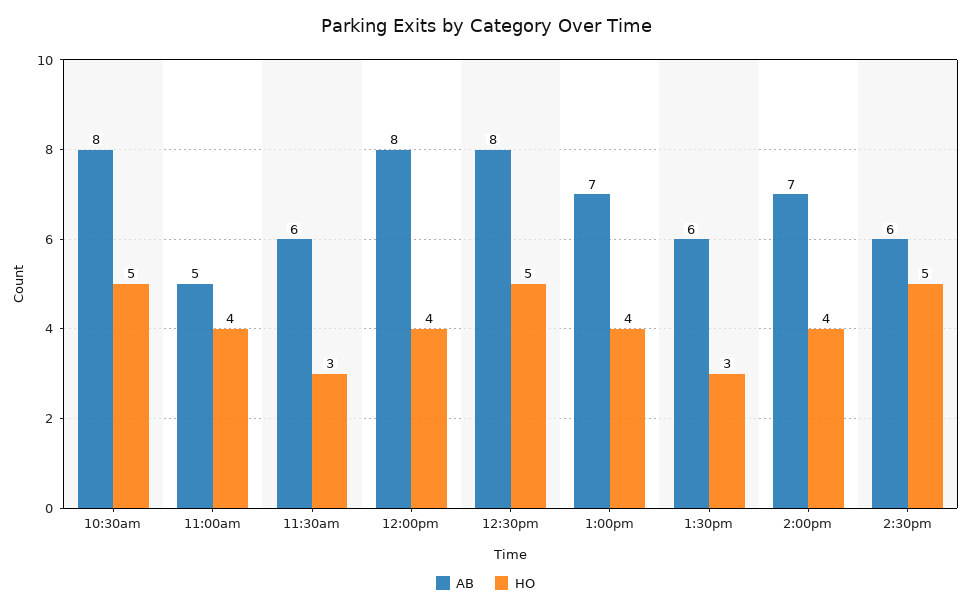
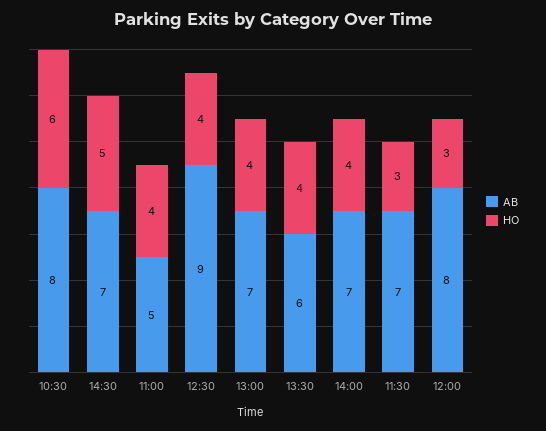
HO, 10:30am: 5 -> 6
AB, 11:30am: 6 -> 7
HO, 12:00pm: 4 -> 3
AB, 12:30pm: 8 -> 9
HO, 12:30pm: 5 -> 4
HO, 1:30pm: 3 -> 4
AB, 2:30pm: 6 -> 7

